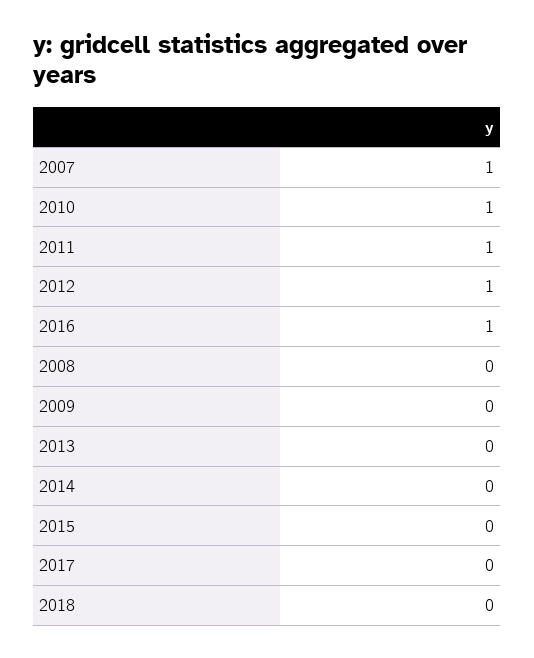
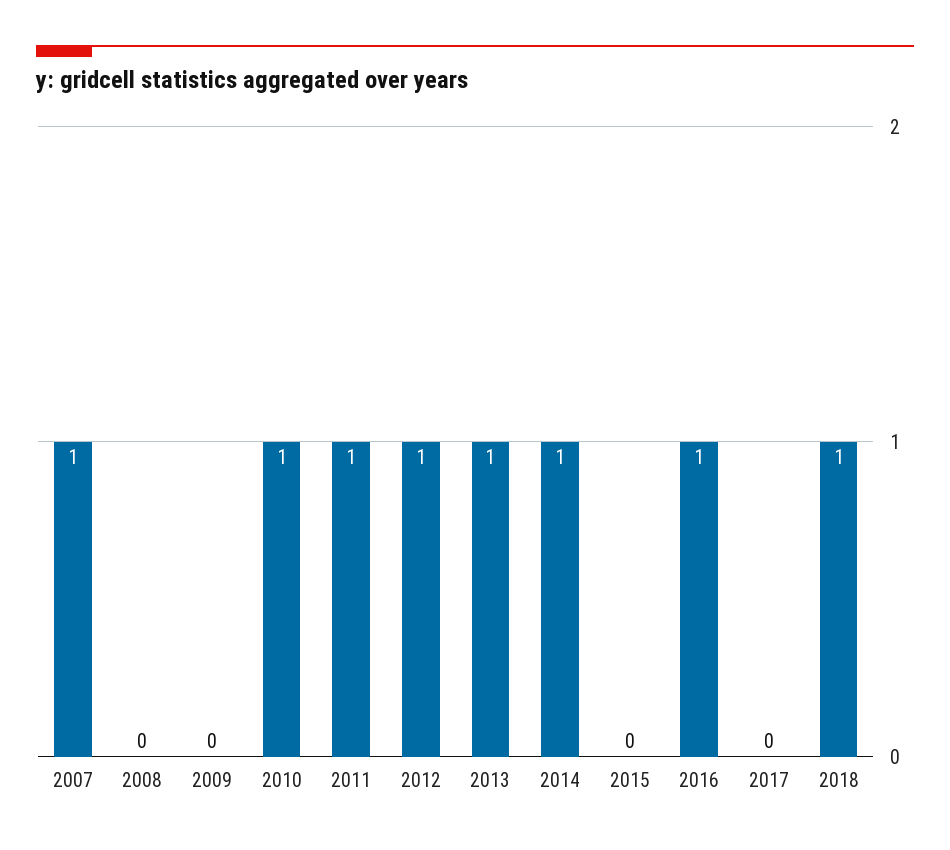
2013: 0 -> 1
2014: 0 -> 1
2018: 0 -> 1

